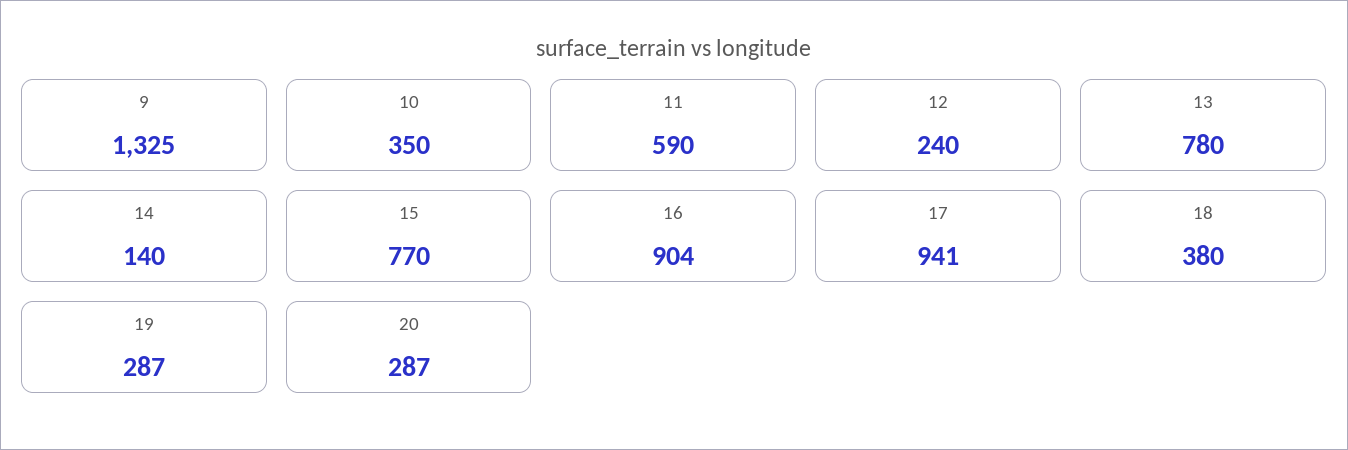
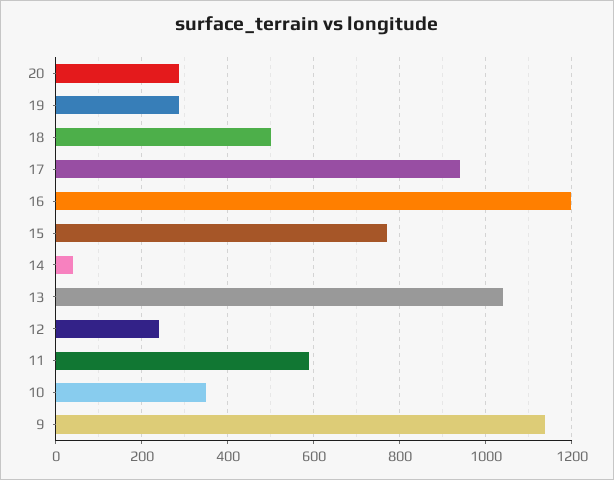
9: 1325 -> 1140
13: 780 -> 1040
14: 140 -> 40
16: 904 -> 1200
18: 380 -> 500

